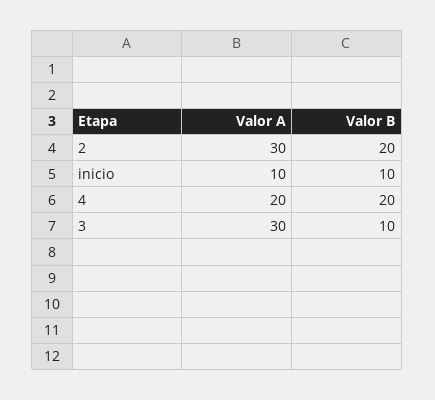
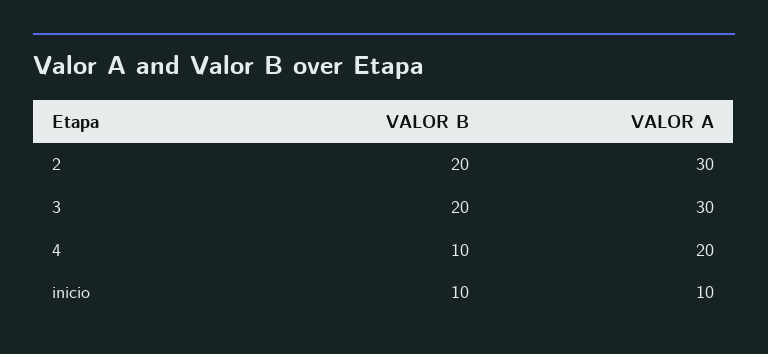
Valor B, 4: 20 -> 10
Valor B, 3: 10 -> 20

